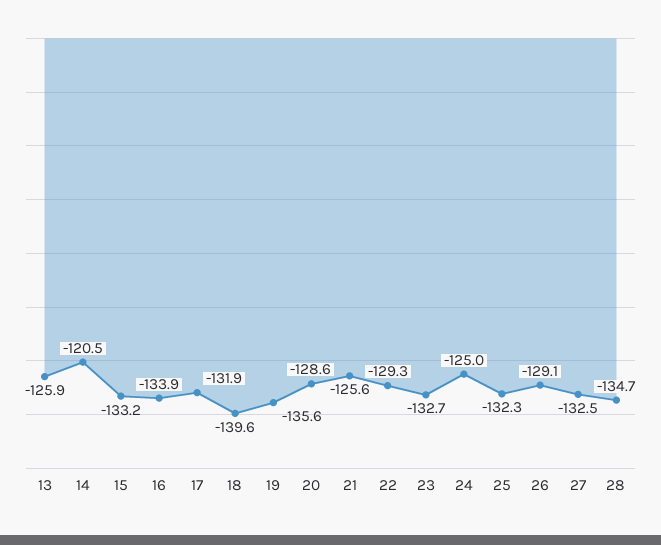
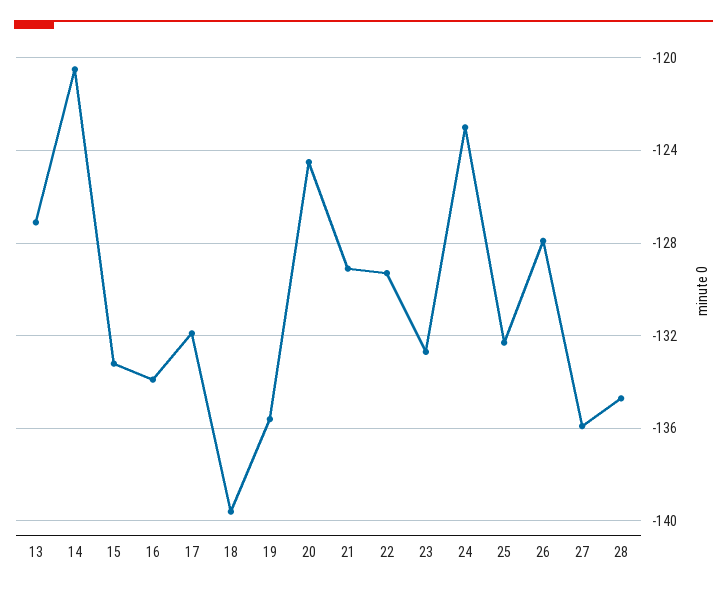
13: -125.9 -> -127
20: -128.6 -> -124.5
21: -125.6 -> -129
24: -125 -> -123
26: -129.1 -> -128
27: -132.5 -> -136

